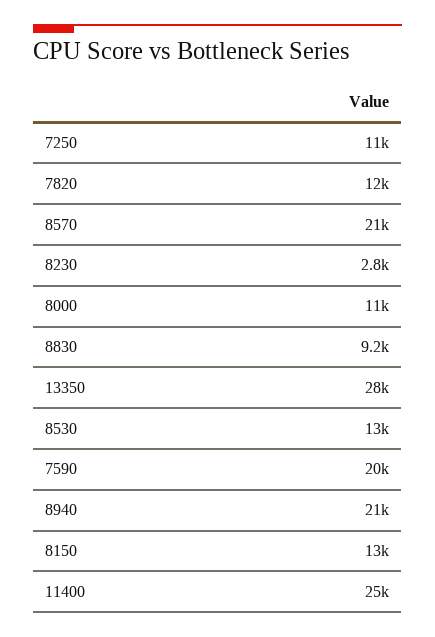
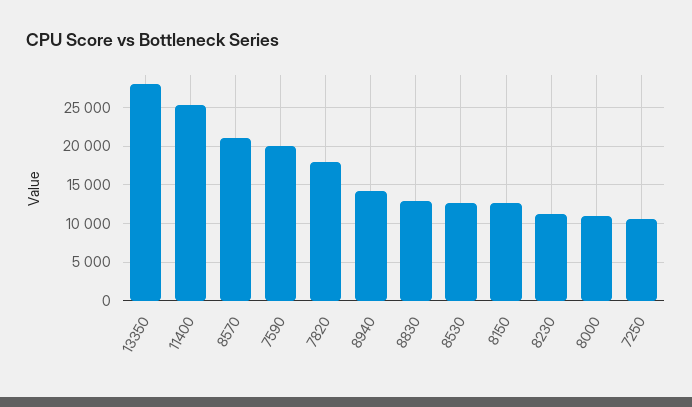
7820: 12000 -> 18000
8230: 2800 -> 11000
8830: 9200 -> 13000
8940: 21000 -> 14000

